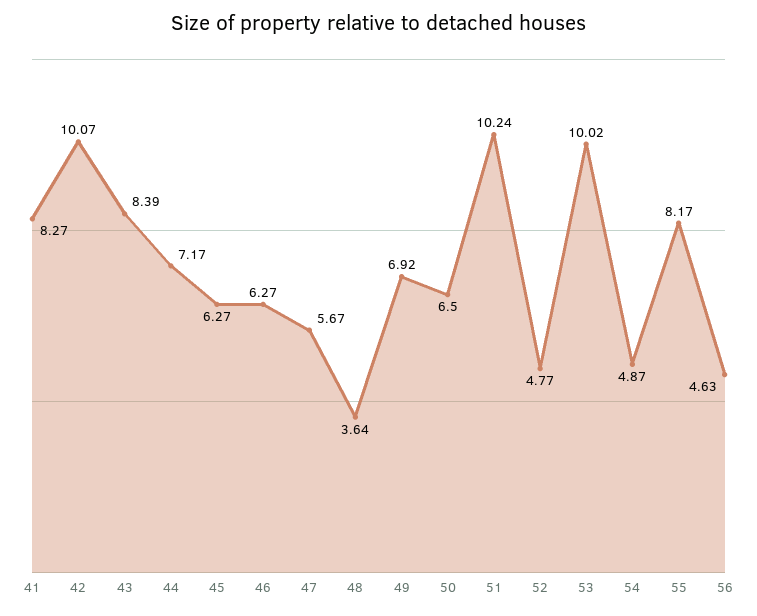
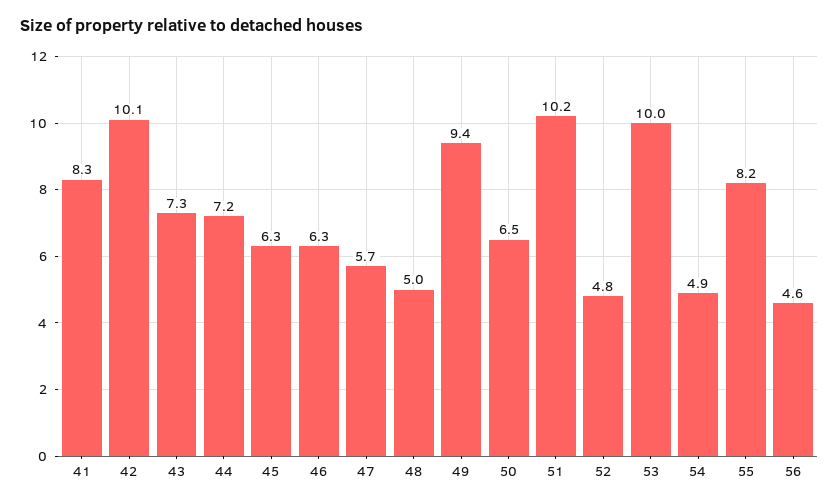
43: 8.39 -> 7.3
48: 3.64 -> 5
49: 6.92 -> 9.4

